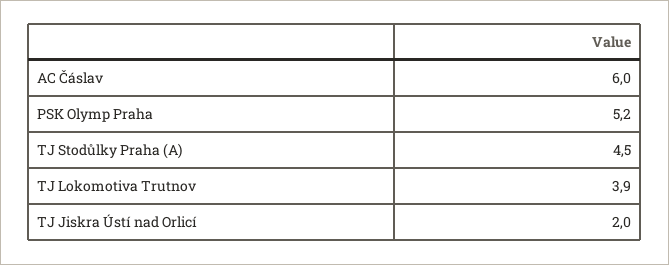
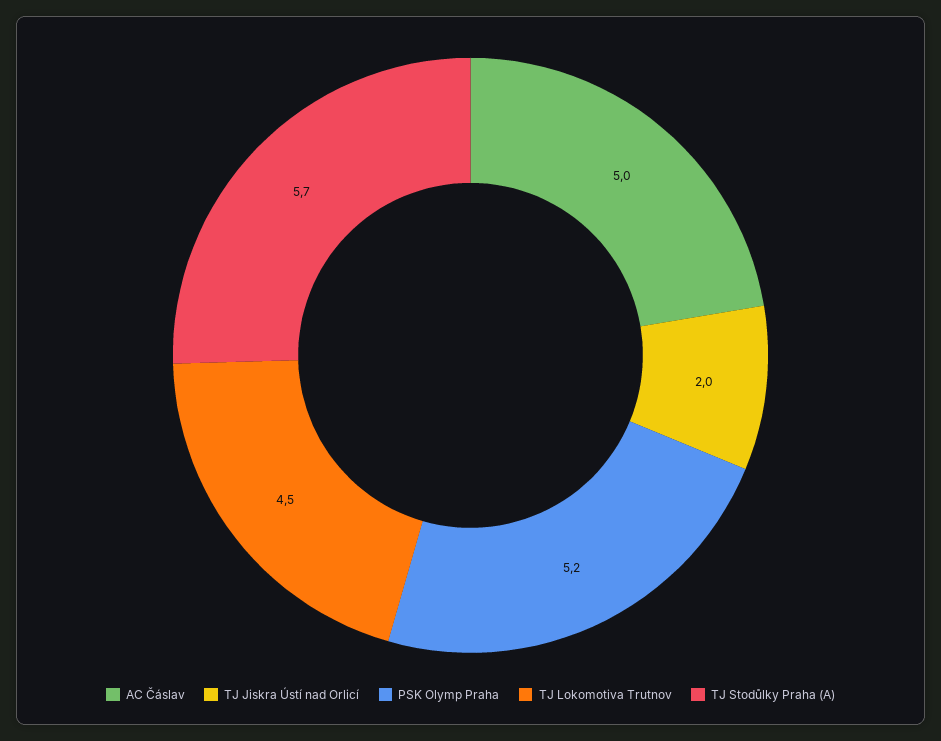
AC Čáslav: 6 -> 5
TJ Stodůlky Praha (A): 4.5 -> 5.7
TJ Lokomotiva Trutnov: 3.9 -> 4.5

